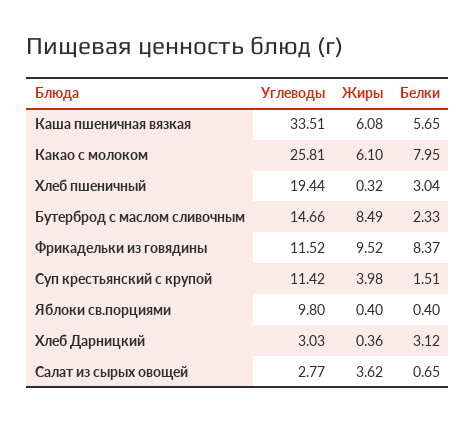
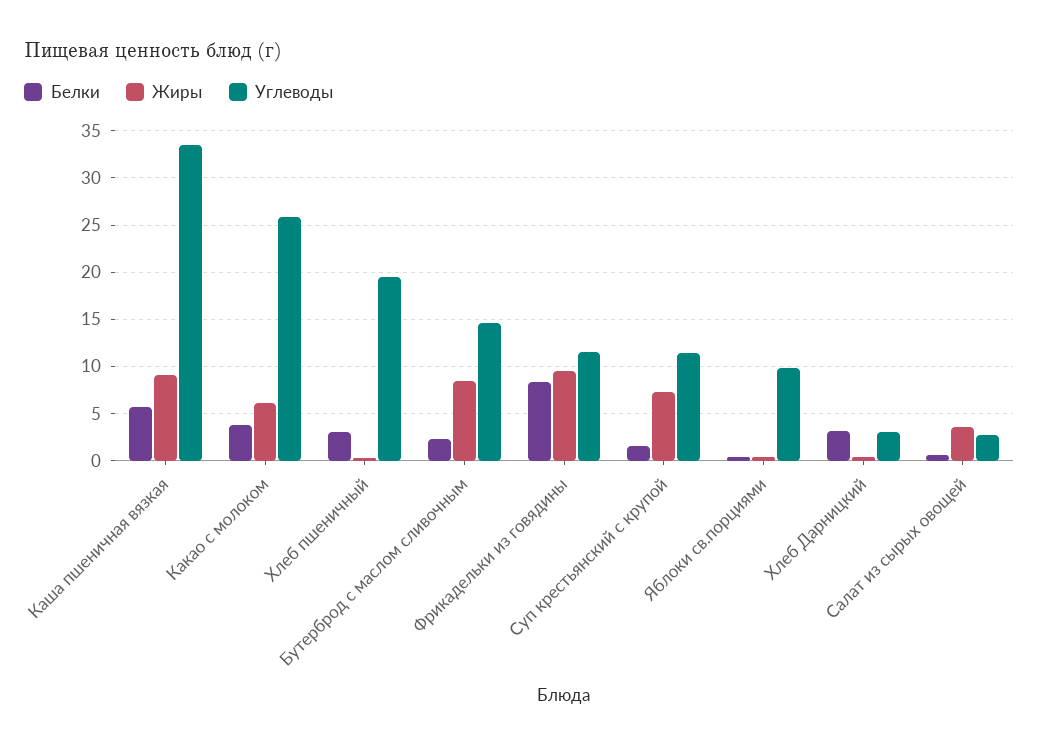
Жиры, Каша пшеничная вязкая: 6.08 -> 9
Белки, Какао с молоком: 7.95 -> 4
Жиры, Суп крестьянский с крупой: 3.98 -> 7

